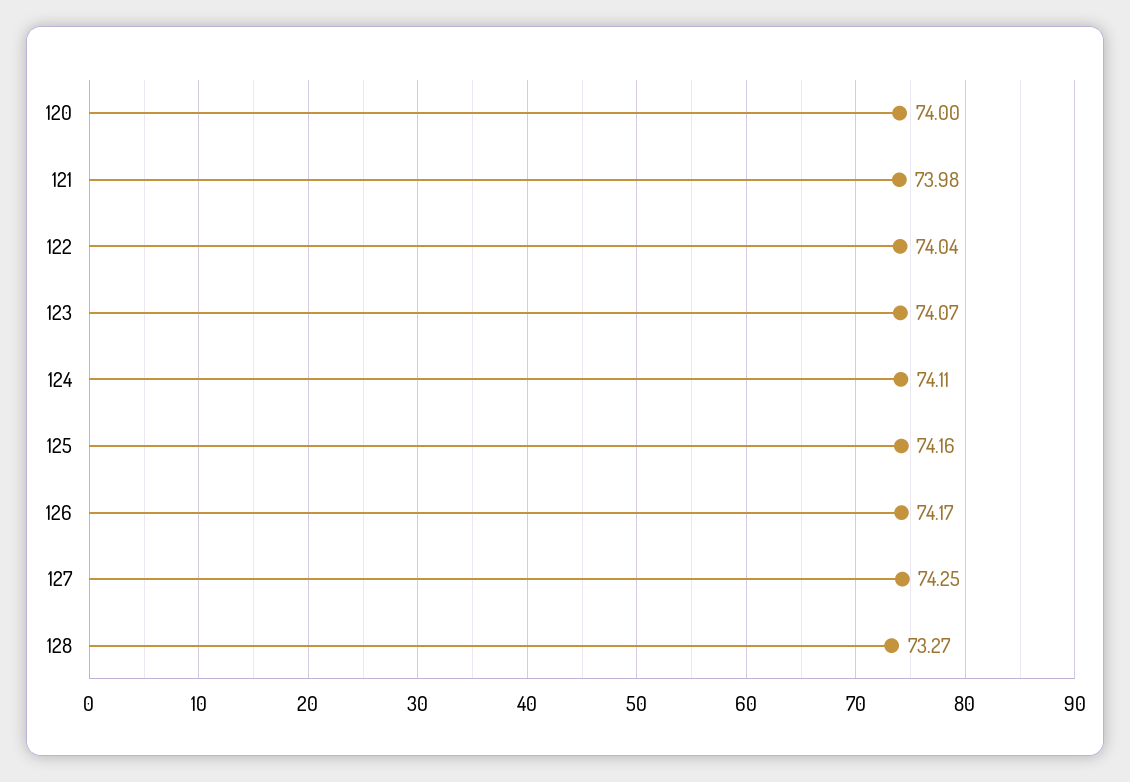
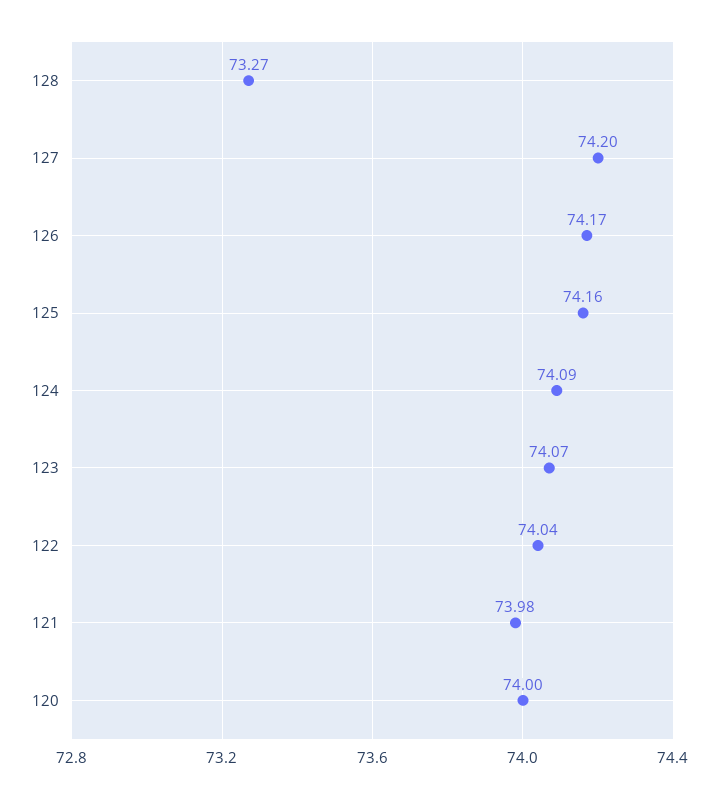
124: 74.11 -> 74.09
127: 74.25 -> 74.2

